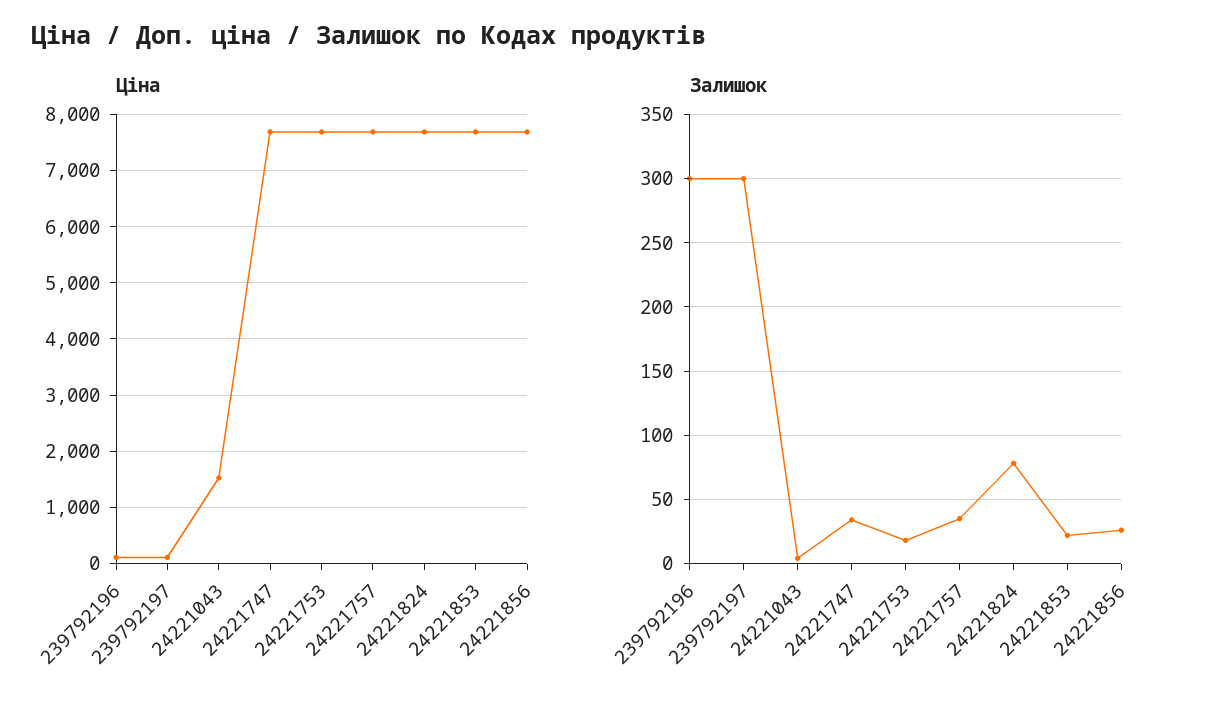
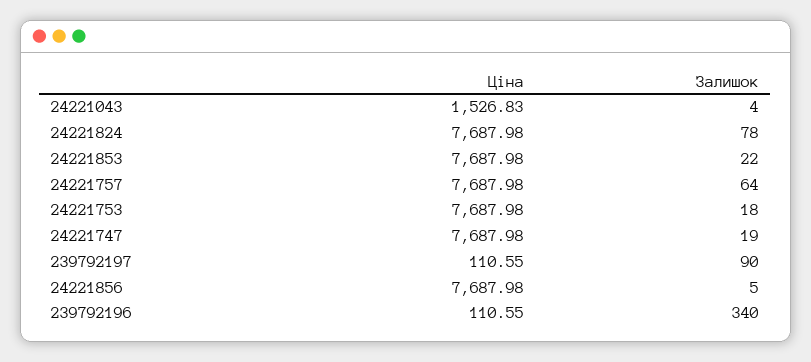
Залишок, 239792196: 300 -> 340
Залишок, 239792197: 300 -> 90
Залишок, 24221747: 35 -> 19
Залишок, 24221757: 35 -> 64
Залишок, 24221856: 25 -> 5

